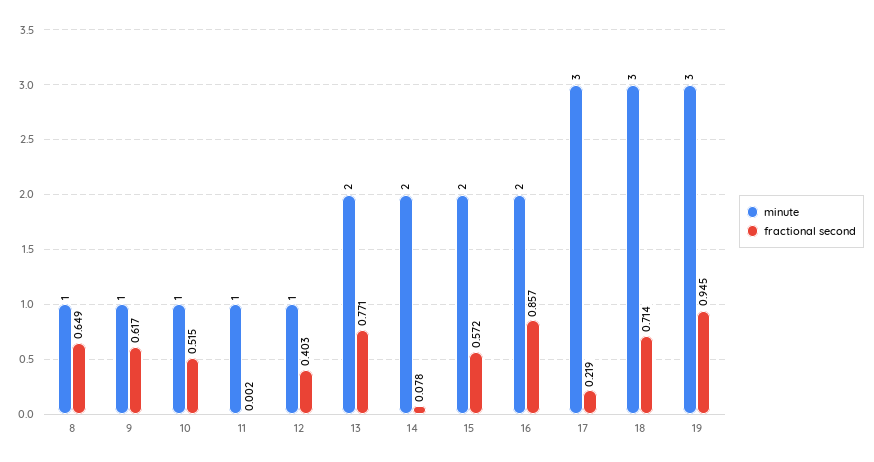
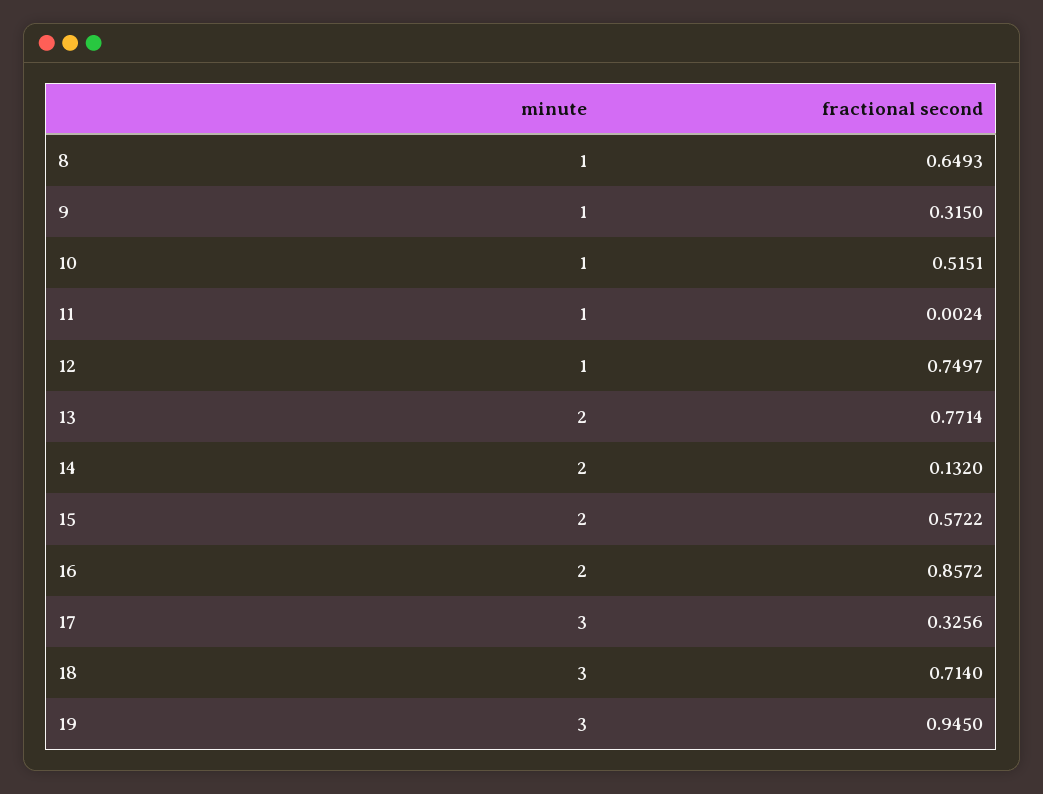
fractional second, 9: 0.617 -> 0.315
fractional second, 12: 0.403 -> 0.7497
fractional second, 14: 0.078 -> 0.132
fractional second, 17: 0.219 -> 0.3256

